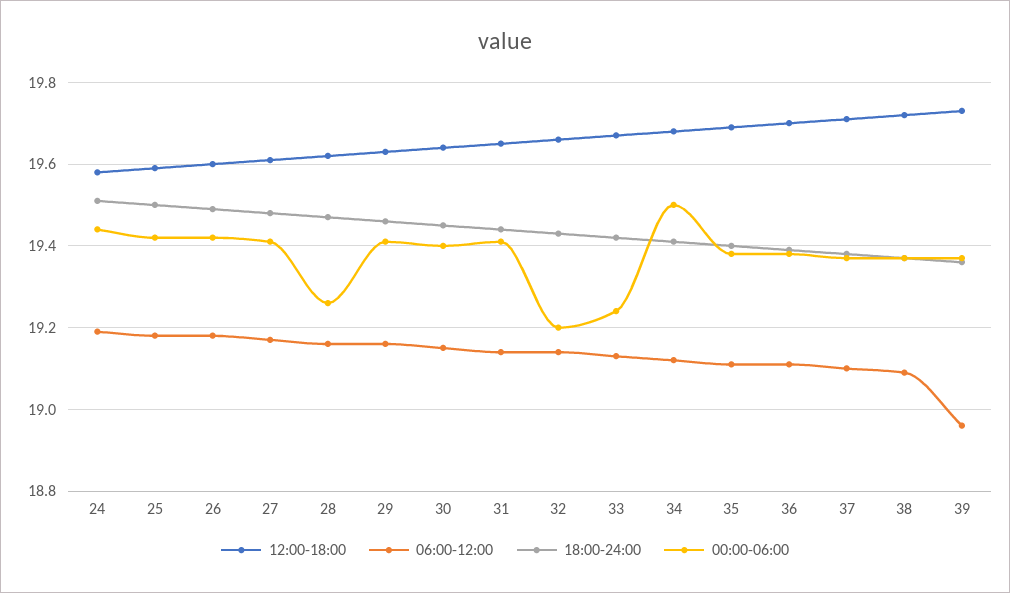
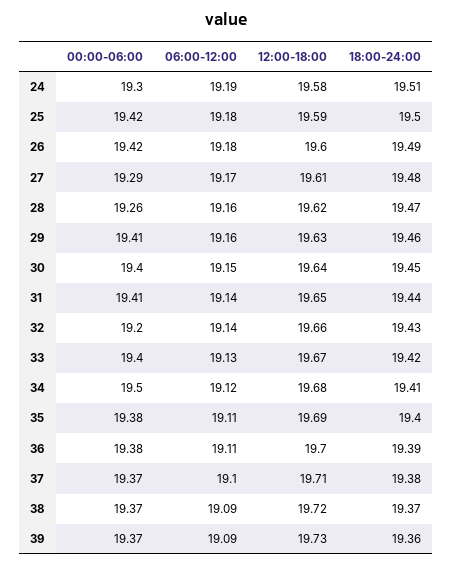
00:00-06:00, 24: 19.45 -> 19.3
00:00-06:00, 27: 19.4 -> 19.29
00:00-06:00, 33: 19.25 -> 19.4
06:00-12:00, 39: 18.95 -> 19.09

